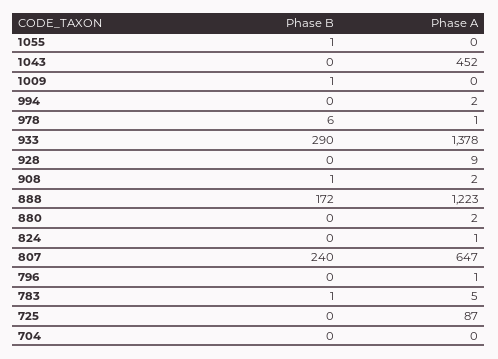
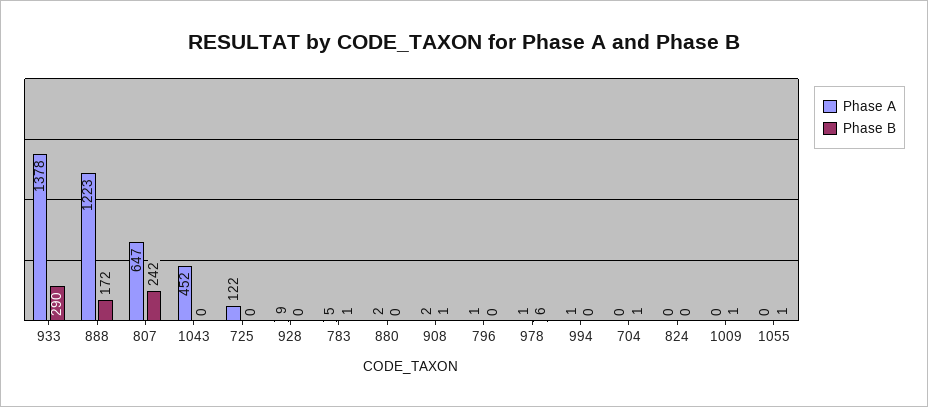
Phase A, 994: 2 -> 1
Phase A, 824: 1 -> 0
Phase B, 807: 240 -> 242
Phase A, 725: 87 -> 122
Phase B, 704: 0 -> 1

